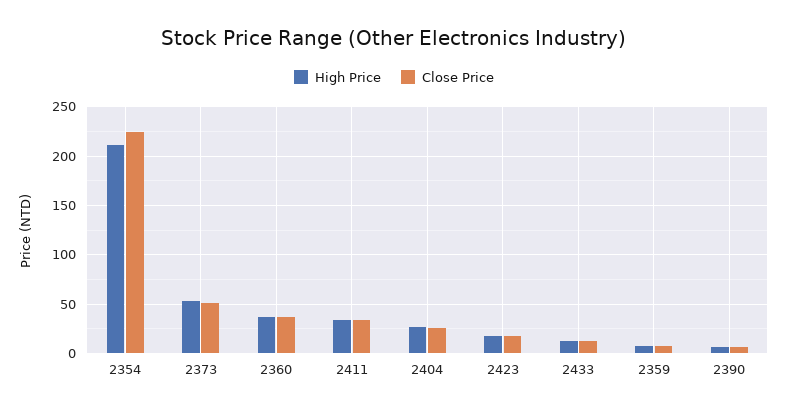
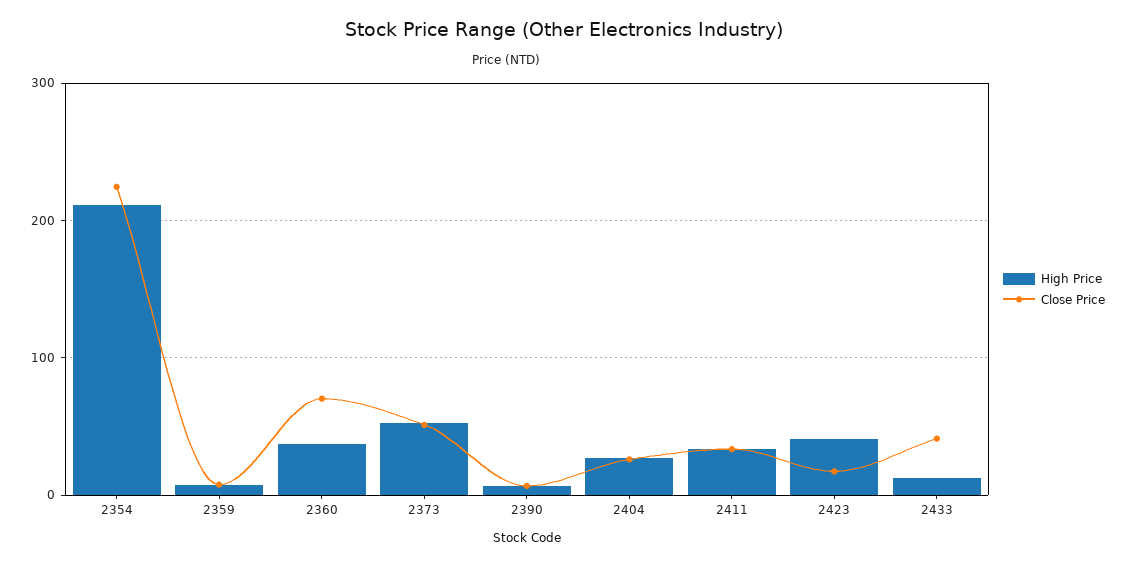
Close Price, 2360: 40 -> 70
High Price, 2423: 20 -> 40
Close Price, 2433: 10 -> 40

